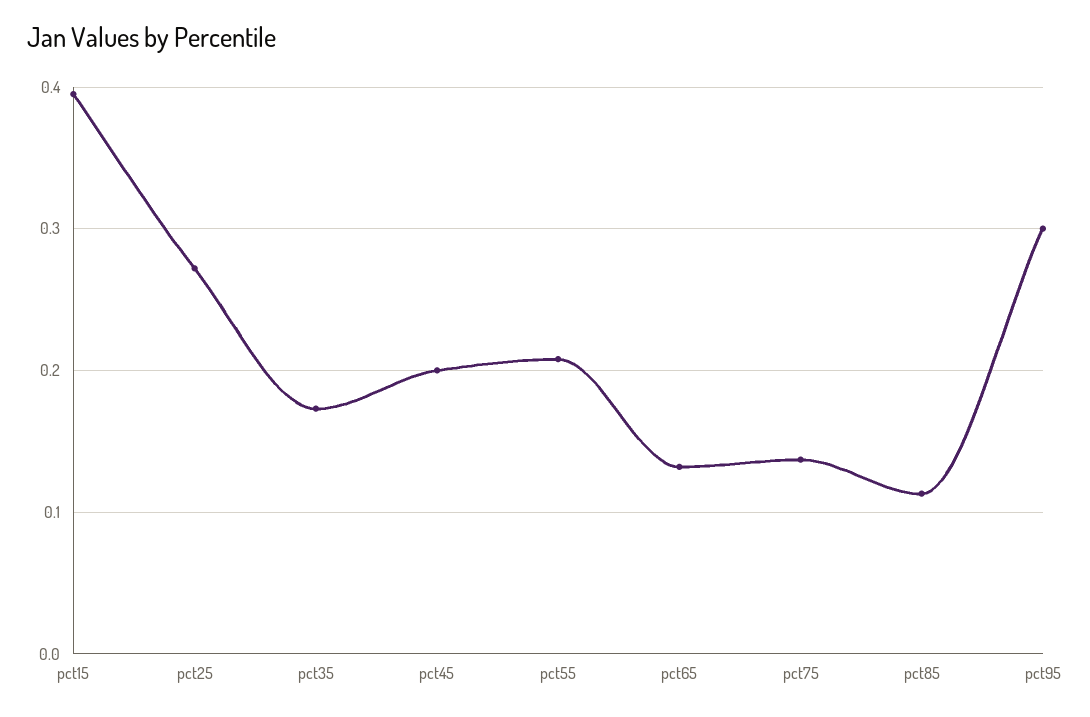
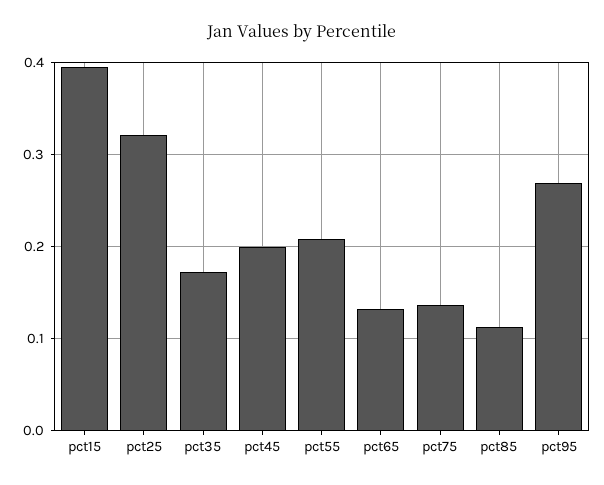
pct25: 0.27 -> 0.32
pct95: 0.3 -> 0.27

